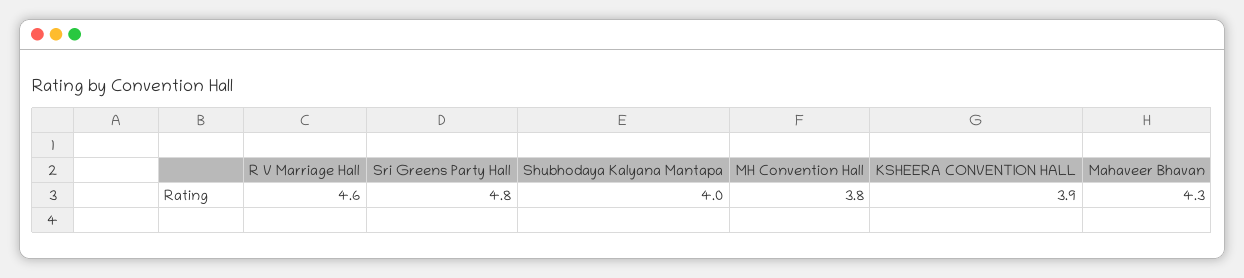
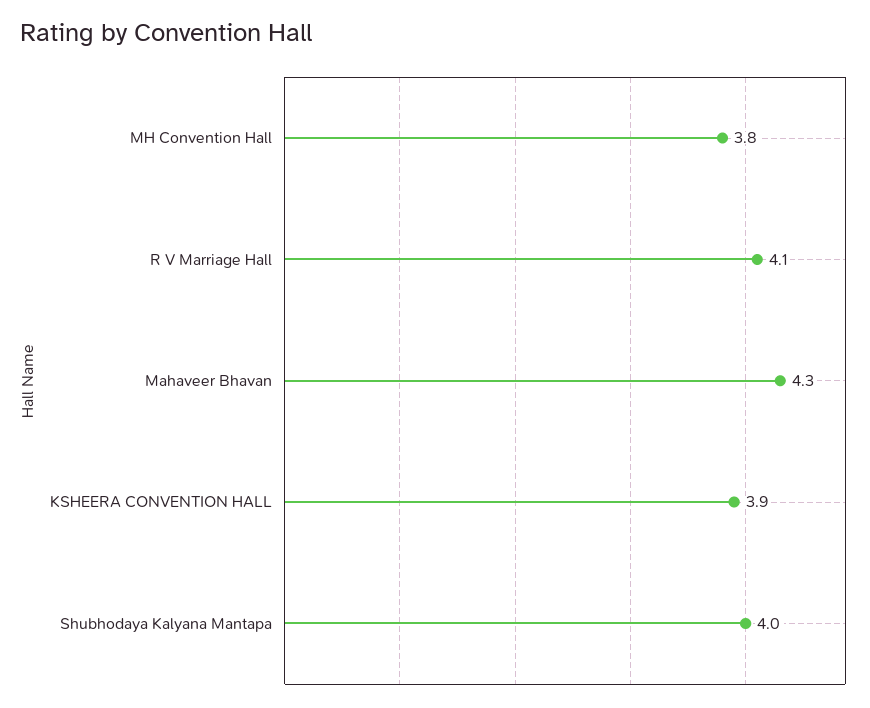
R V Marriage Hall: 4.6 -> 4.1
Sri Greens Party Hall: 4.8 -> none

